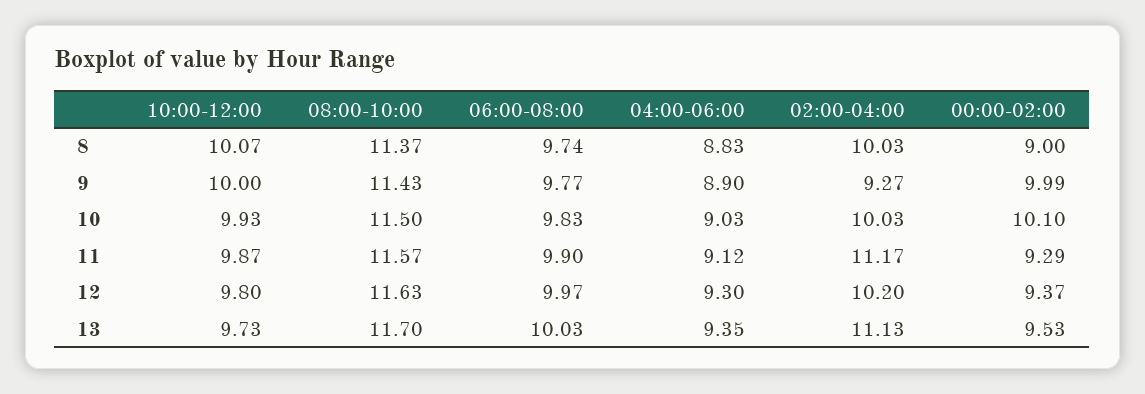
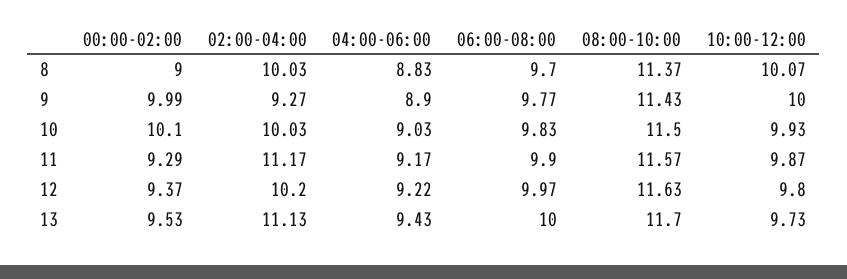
06:00-08:00, 8: 9.74 -> 9.7
04:00-06:00, 11: 9.12 -> 9.17
04:00-06:00, 12: 9.3 -> 9.22
06:00-08:00, 13: 10.03 -> 10
04:00-06:00, 13: 9.35 -> 9.43

